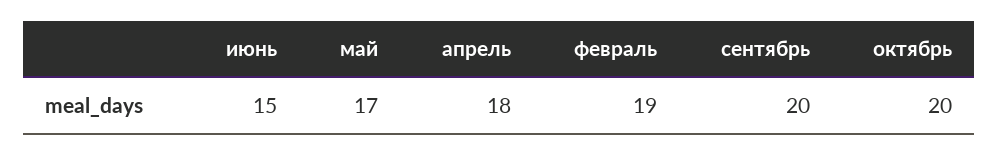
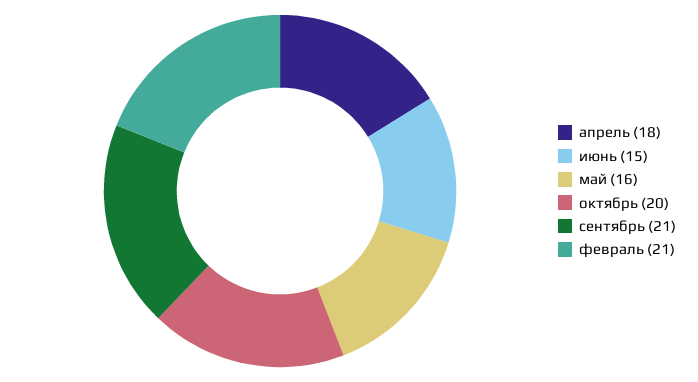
май: 17 -> 16
февраль: 19 -> 21
сентябрь: 20 -> 21

